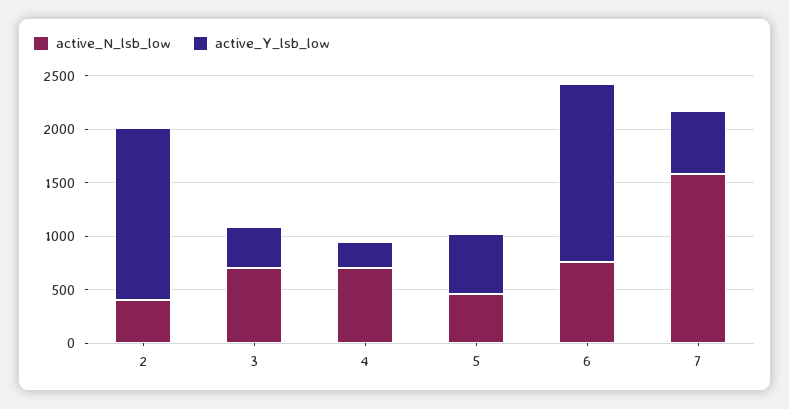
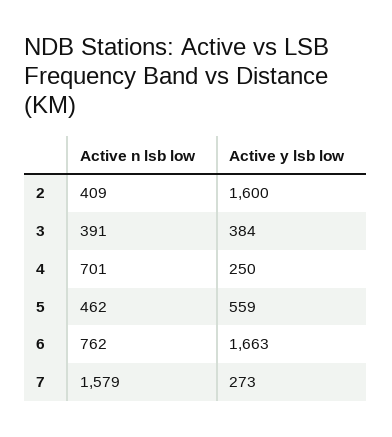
active_N_lsb_low, 3: 700 -> 391
active_Y_lsb_low, 7: 600 -> 273

